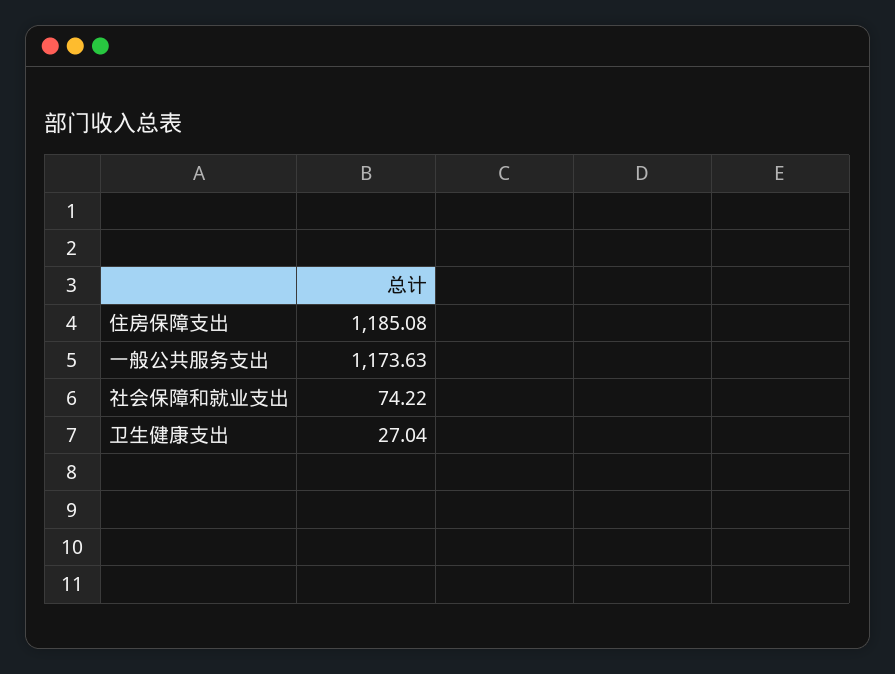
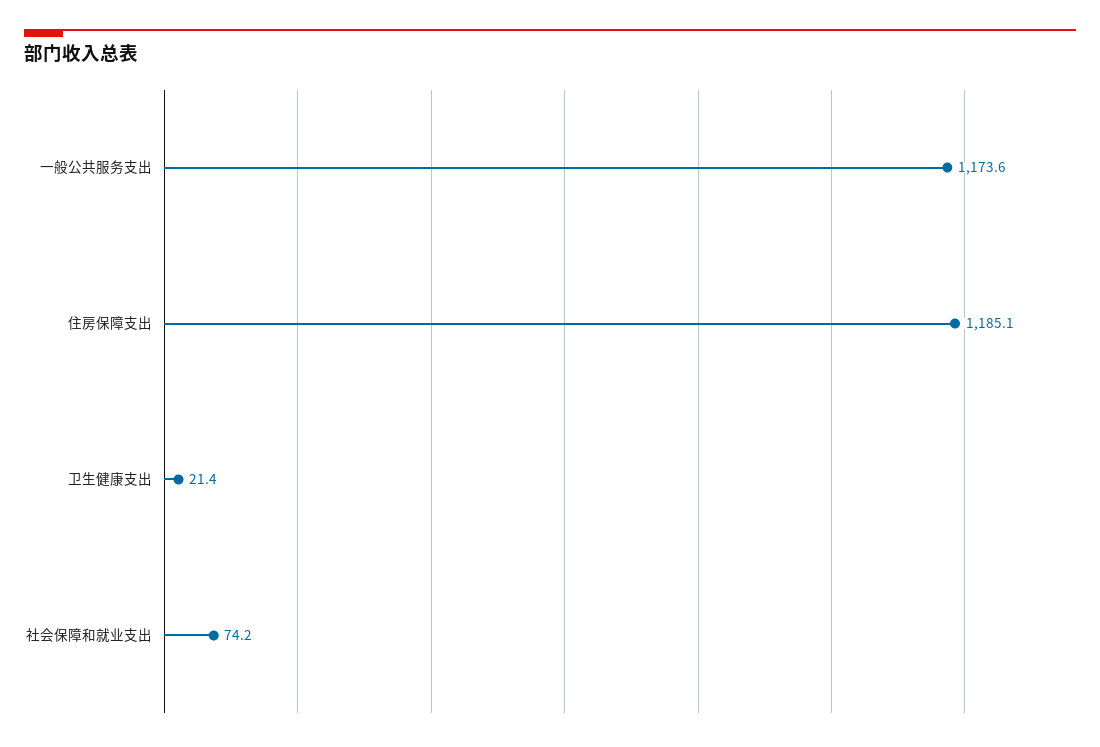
卫生健康支出: 27.04 -> 21.4

